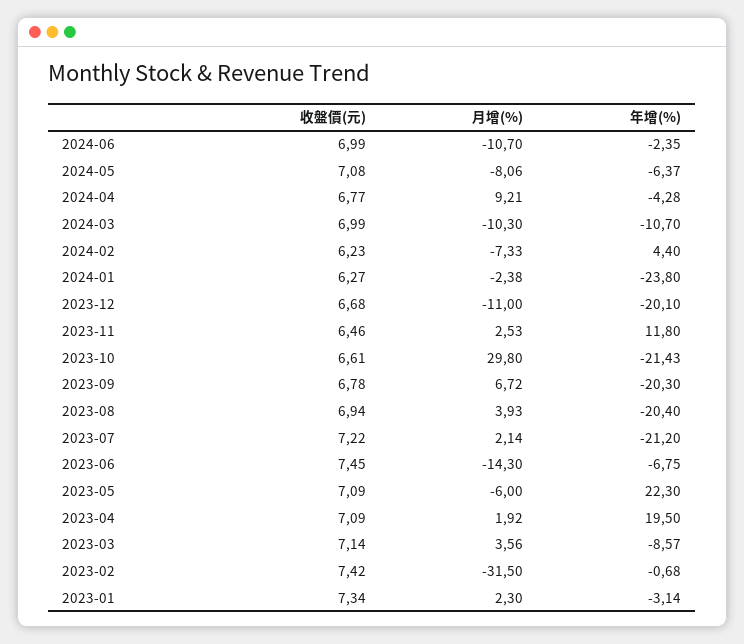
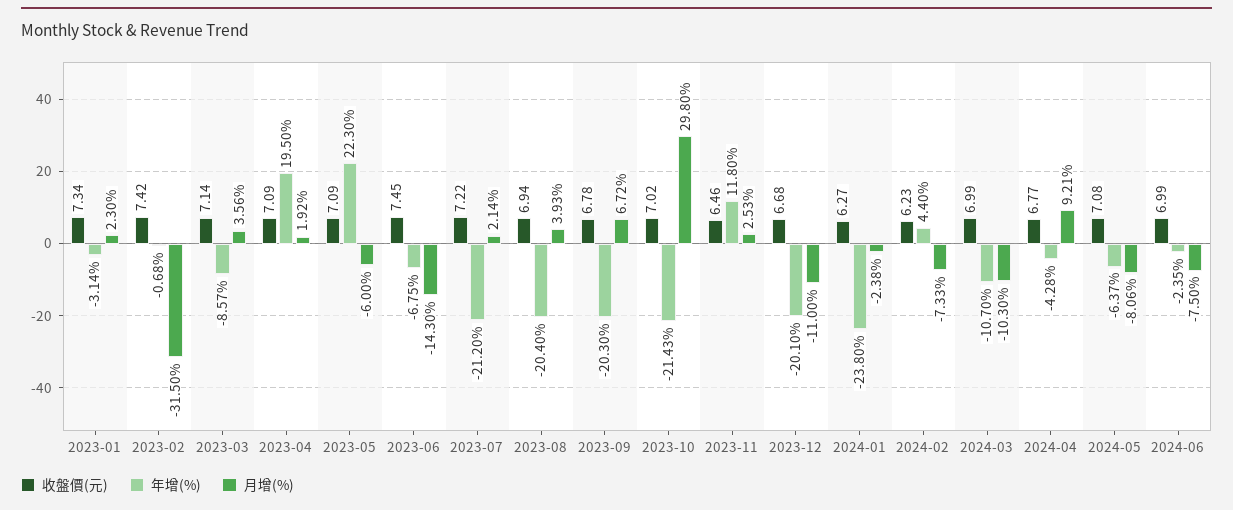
月增(%), 2024-06: -10.7 -> -7.5
收盤價(元), 2023-10: 6.61 -> 7.02

